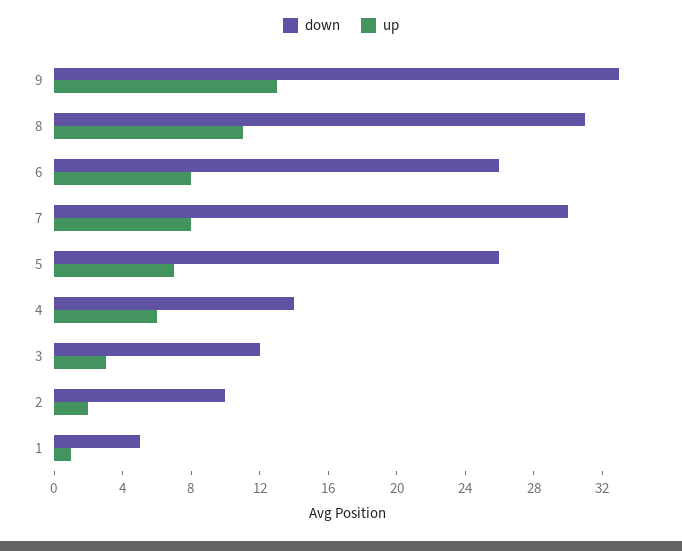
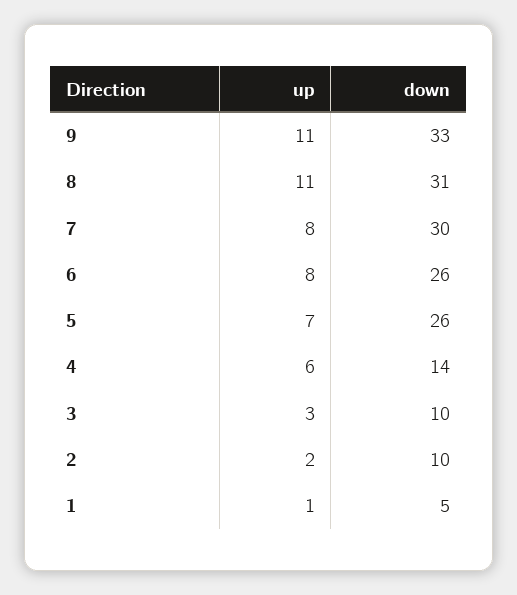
up, 9: 13 -> 11
down, 3: 12 -> 10

